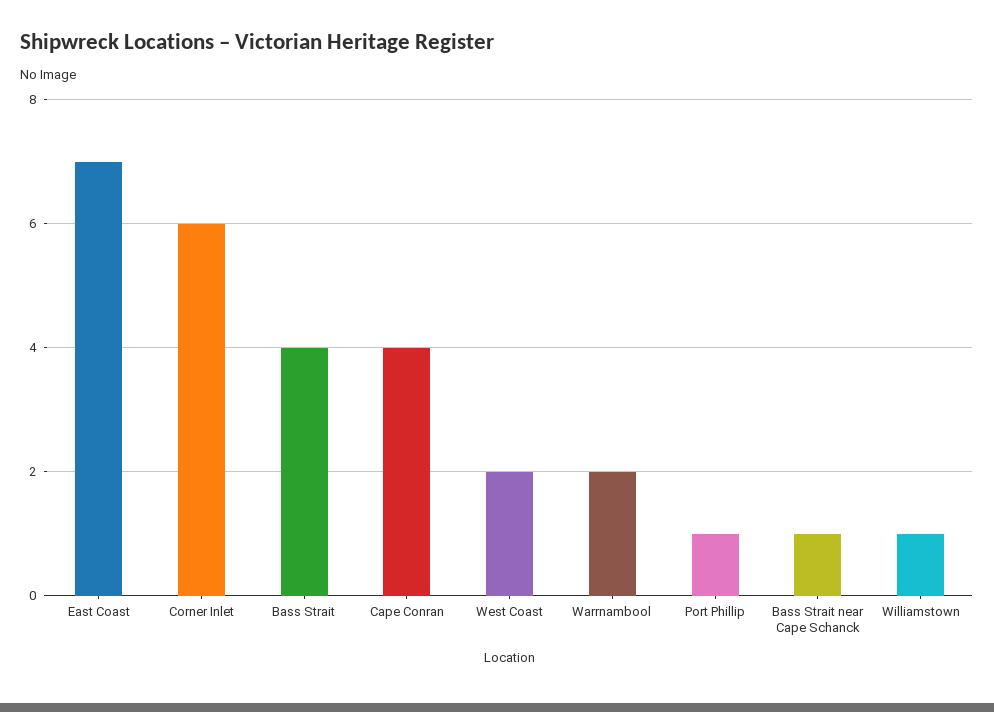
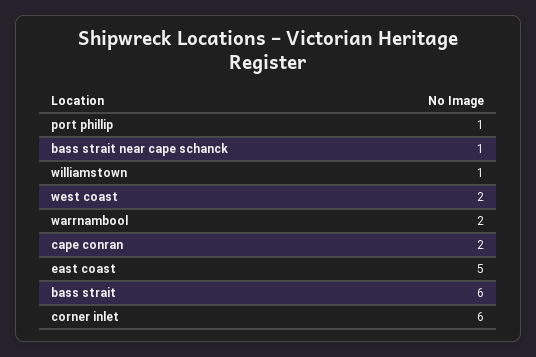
East Coast: 7 -> 5
Bass Strait: 4 -> 6
Cape Conran: 4 -> 2

